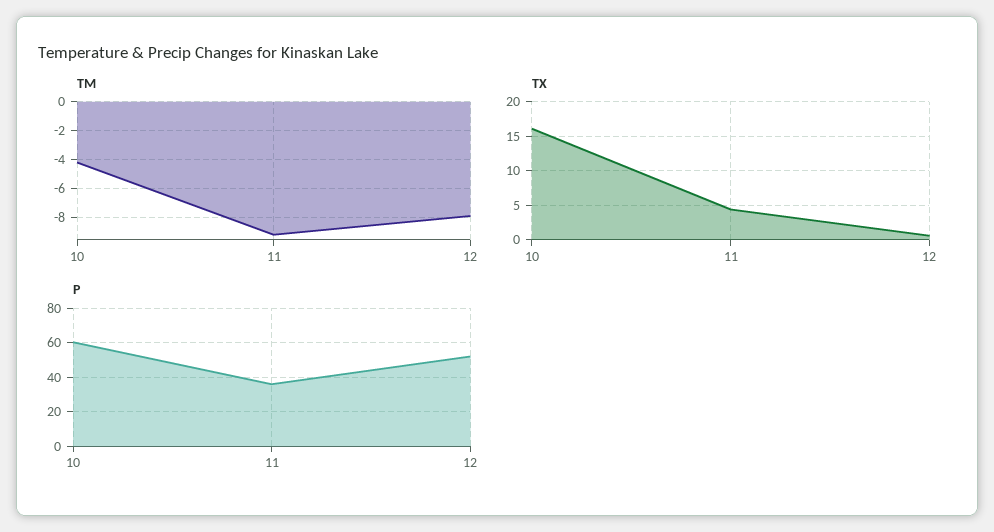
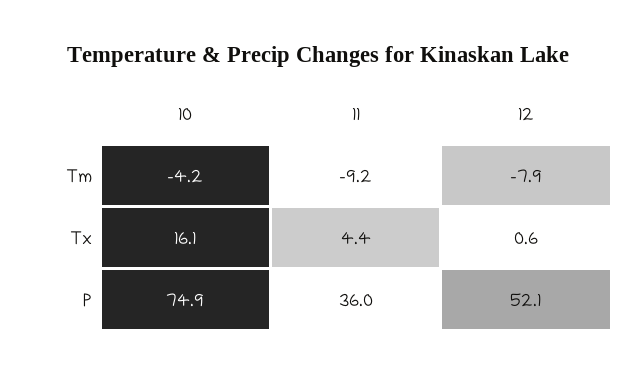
P, 10: 60 -> 74.9

